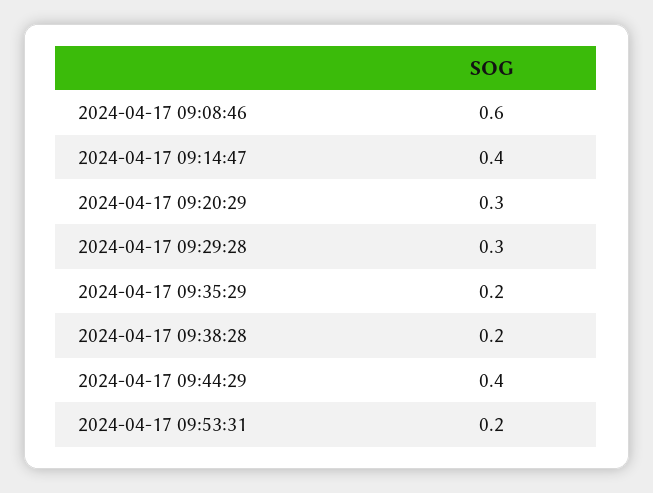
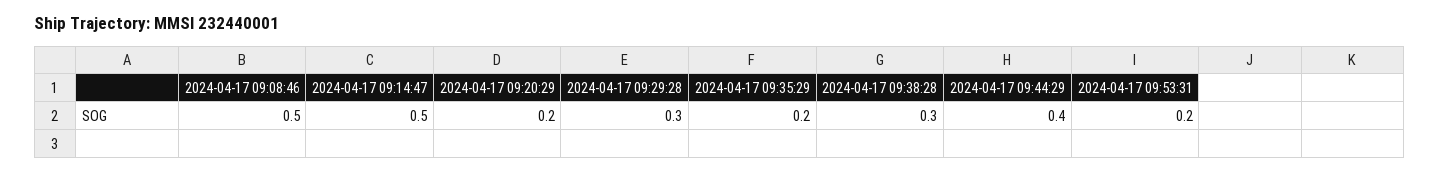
2024-04-17 09:08:46: 0.6 -> 0.5
2024-04-17 09:14:47: 0.4 -> 0.5
2024-04-17 09:20:29: 0.3 -> 0.2
2024-04-17 09:38:28: 0.2 -> 0.3

